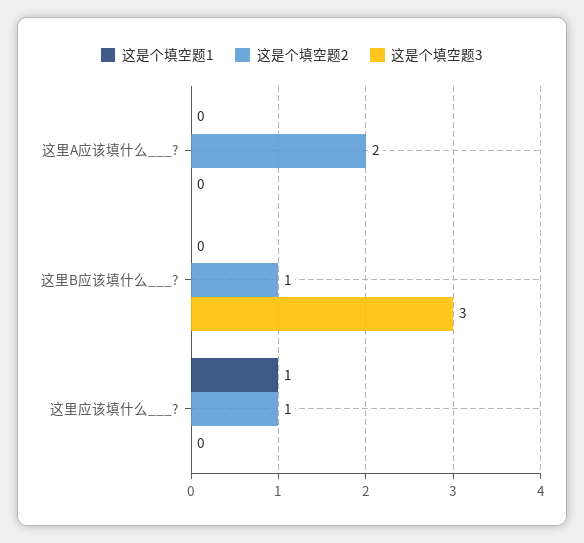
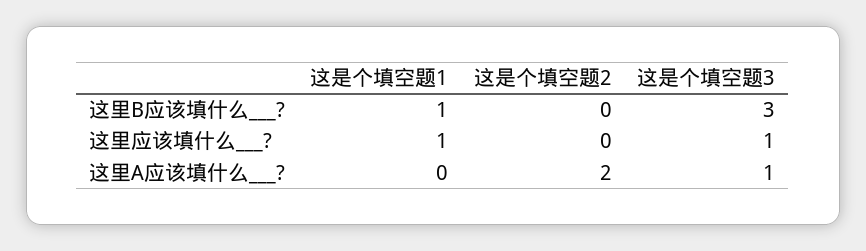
这是个填空题3, 这里A应该填什么___?: 0 -> 1
这是个填空题1, 这里B应该填什么___?: 0 -> 1
这是个填空题2, 这里B应该填什么___?: 1 -> 0
这是个填空题2, 这里应该填什么___?: 1 -> 0
这是个填空题3, 这里应该填什么___?: 0 -> 1

